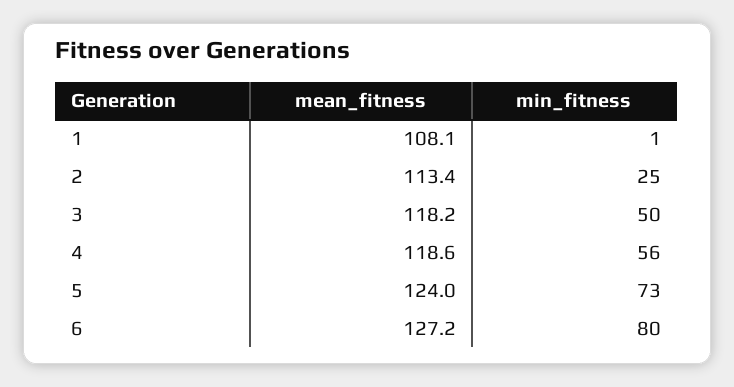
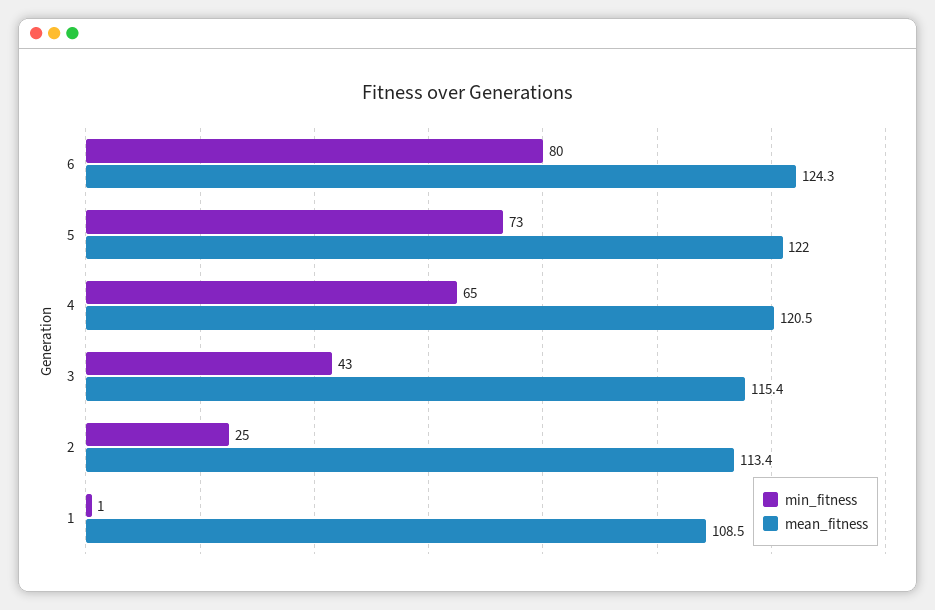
mean_fitness, 1: 108.1 -> 108.5
mean_fitness, 3: 118.2 -> 115.4
min_fitness, 3: 50 -> 43
mean_fitness, 4: 118.6 -> 120.5
min_fitness, 4: 56 -> 65
mean_fitness, 5: 124 -> 122
mean_fitness, 6: 127.2 -> 124.3

